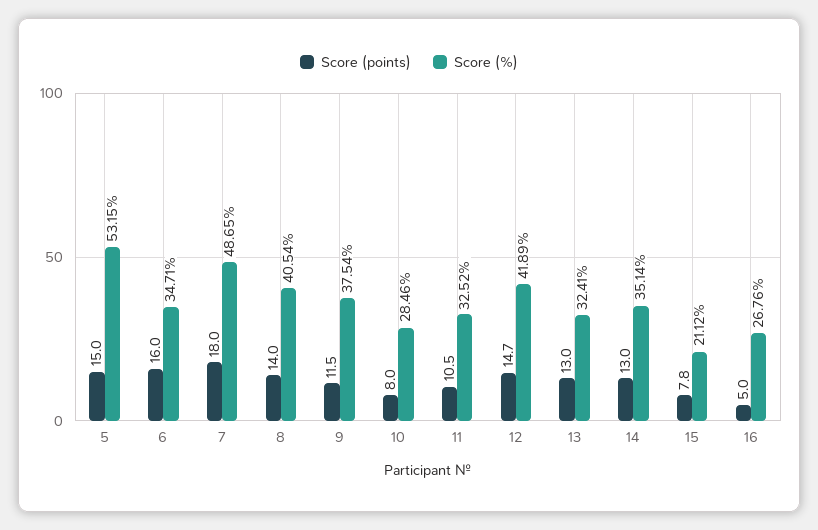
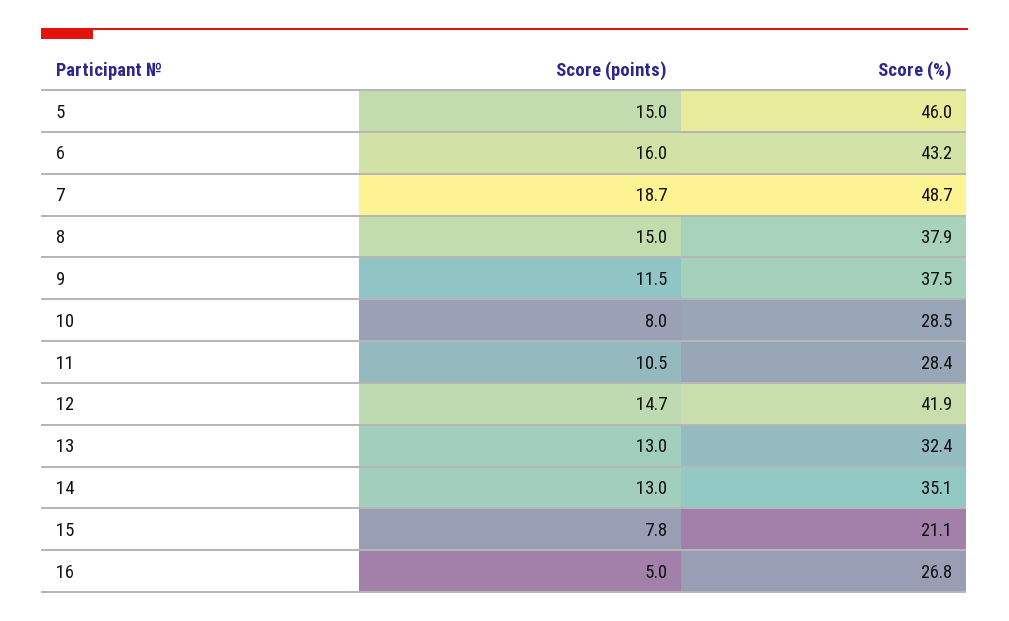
Score (%), 5: 53.15 -> 46
Score (%), 6: 34.71 -> 43.2
Score (points), 7: 18 -> 18.7
Score (points), 8: 14 -> 15
Score (%), 8: 40.54 -> 37.9
Score (%), 11: 32.52 -> 28.4

